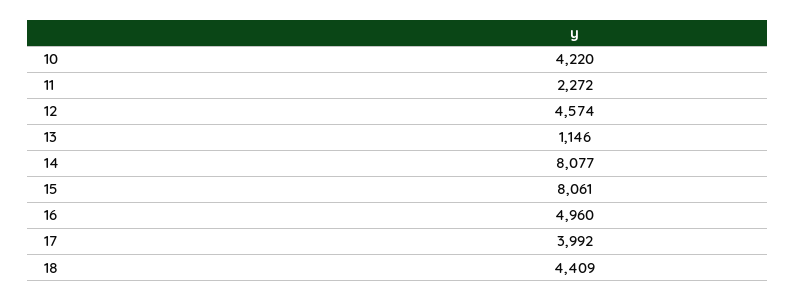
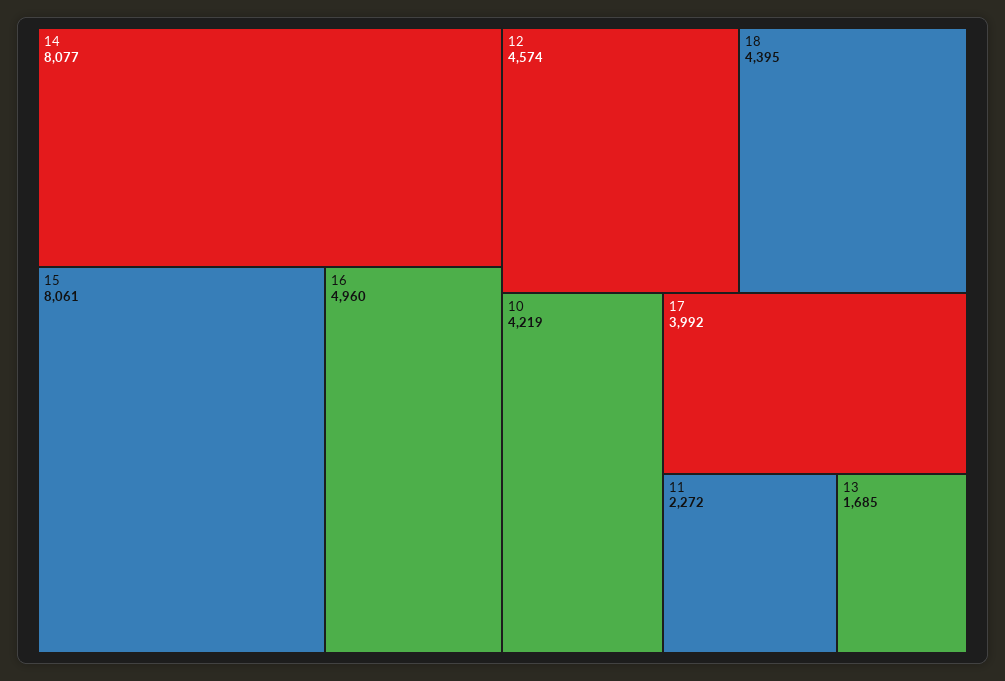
10: 4220 -> 4219
13: 1146 -> 1685
18: 4409 -> 4395

